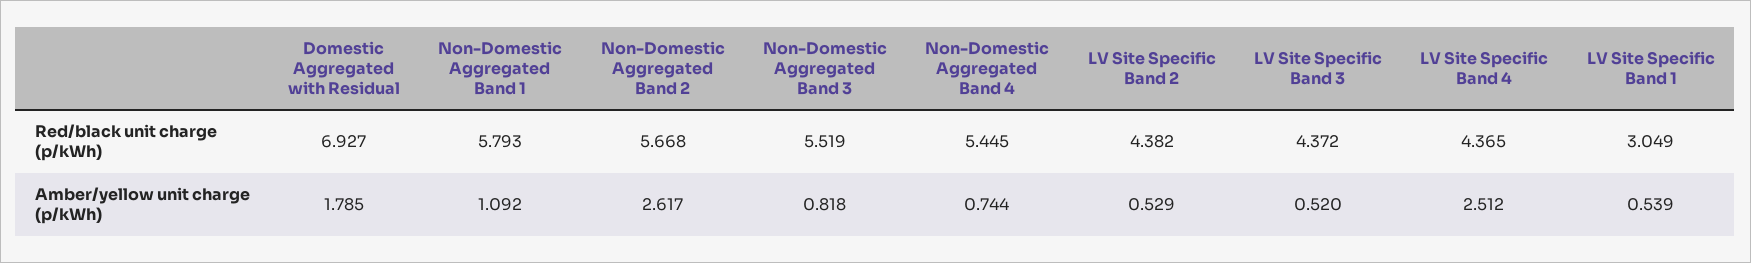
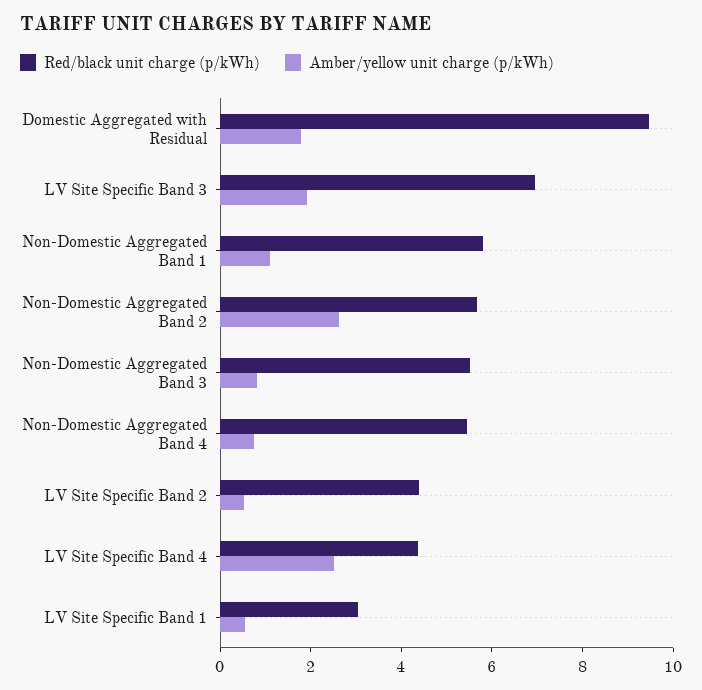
Red/black unit charge (p/kWh), Domestic Aggregated with Residual: 6.927 -> 9.5
Red/black unit charge (p/kWh), LV Site Specific Band 3: 4.372 -> 7
Amber/yellow unit charge (p/kWh), LV Site Specific Band 3: 0.52 -> 2

